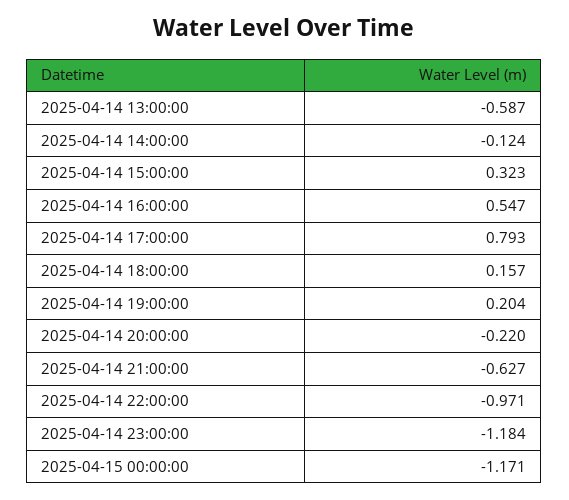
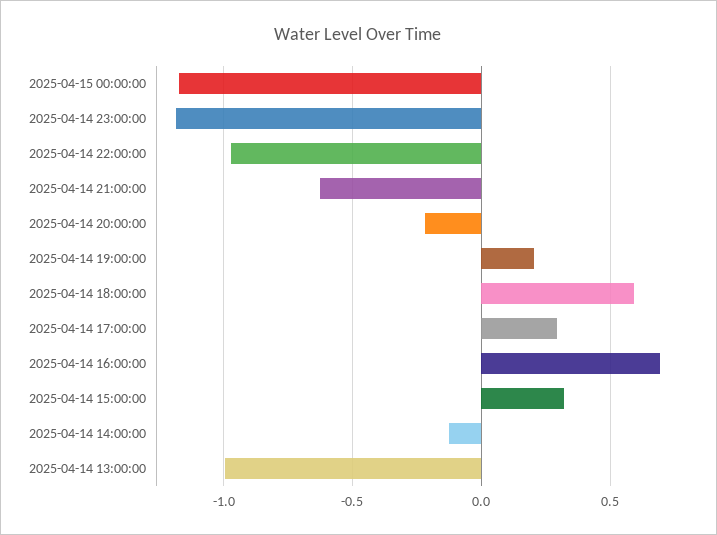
2025-04-14 13:00:00: -0.587 -> -1
2025-04-14 16:00:00: 0.547 -> 0.7
2025-04-14 17:00:00: 0.793 -> 0.3
2025-04-14 18:00:00: 0.157 -> 0.6

